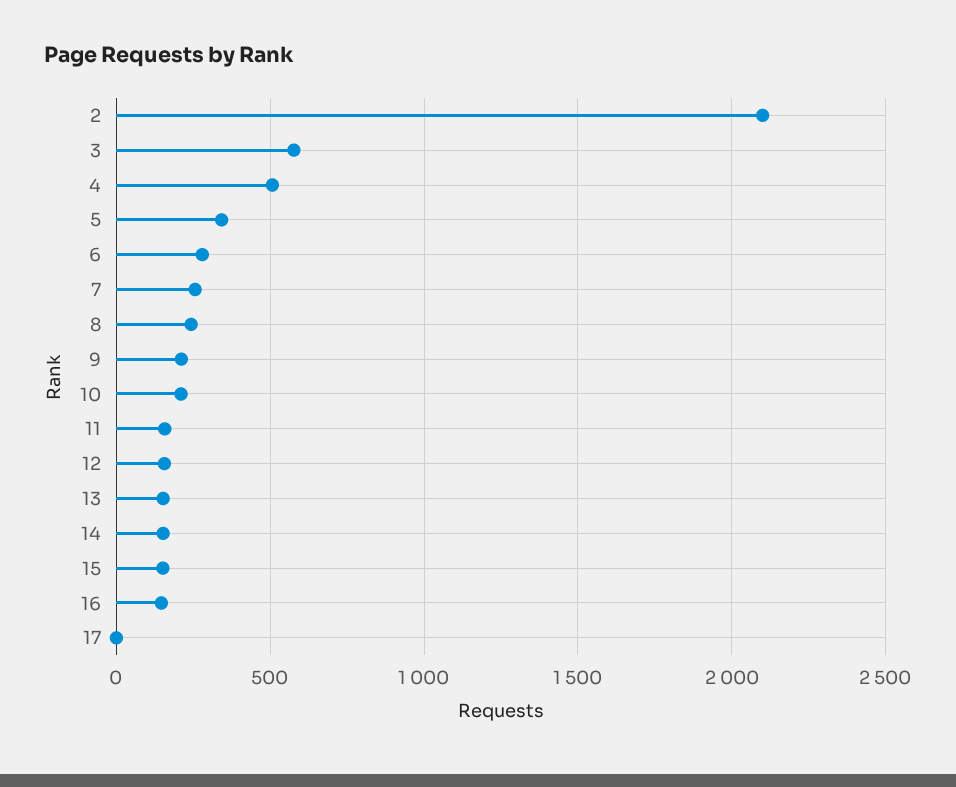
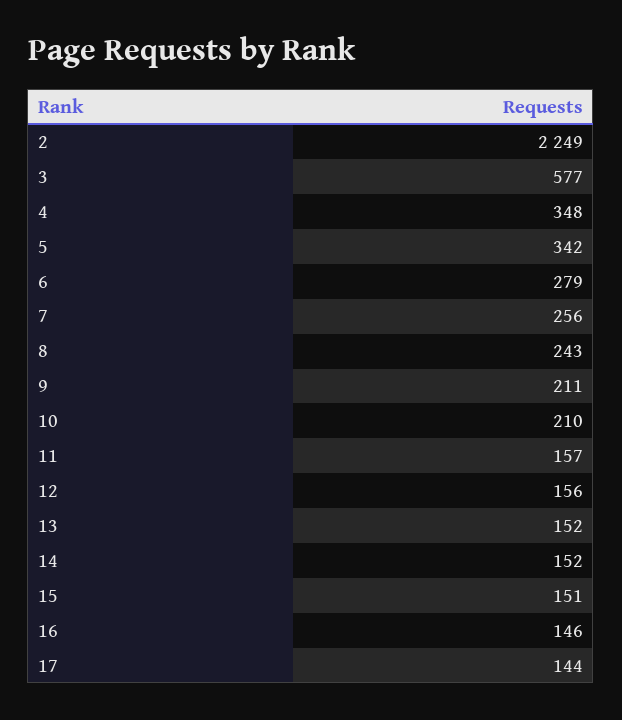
2: 2100 -> 2249
4: 500 -> 348
17: 0 -> 144

